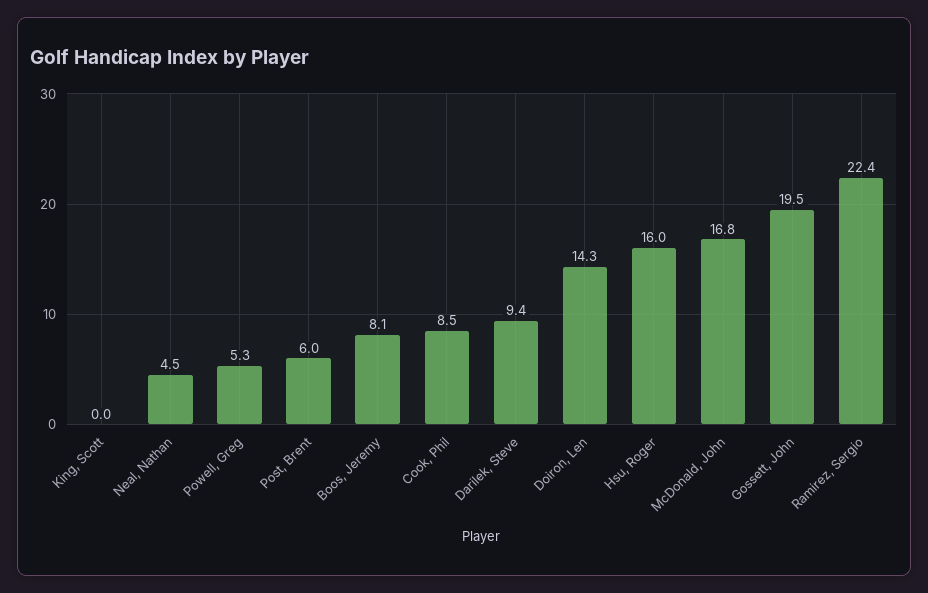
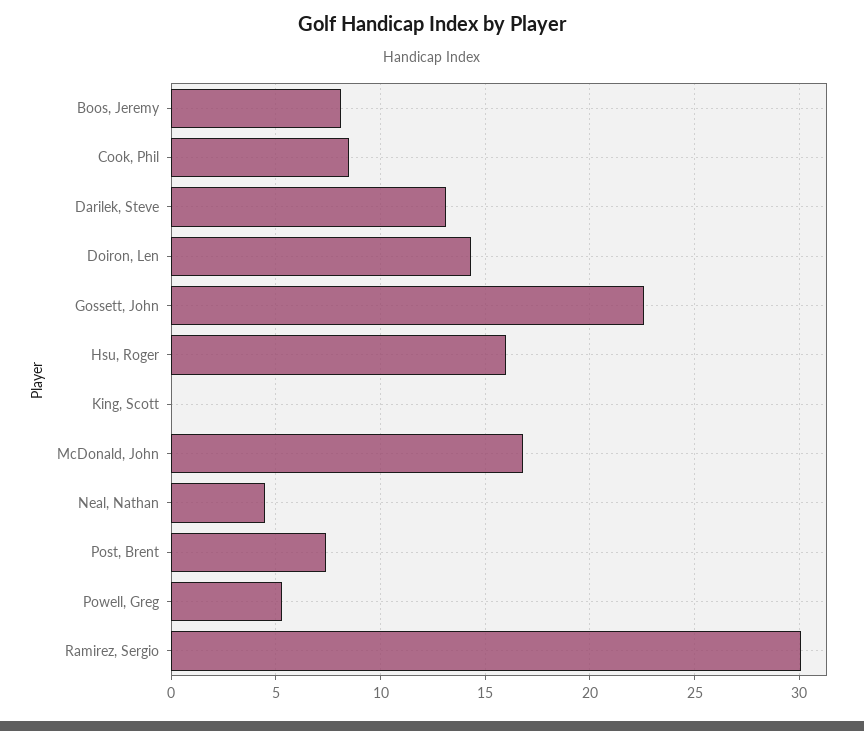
Post, Brent: 6 -> 7.5
Darilek, Steve: 9.4 -> 13
Gossett, John: 19.5 -> 22.5
Ramirez, Sergio: 22.4 -> 30

